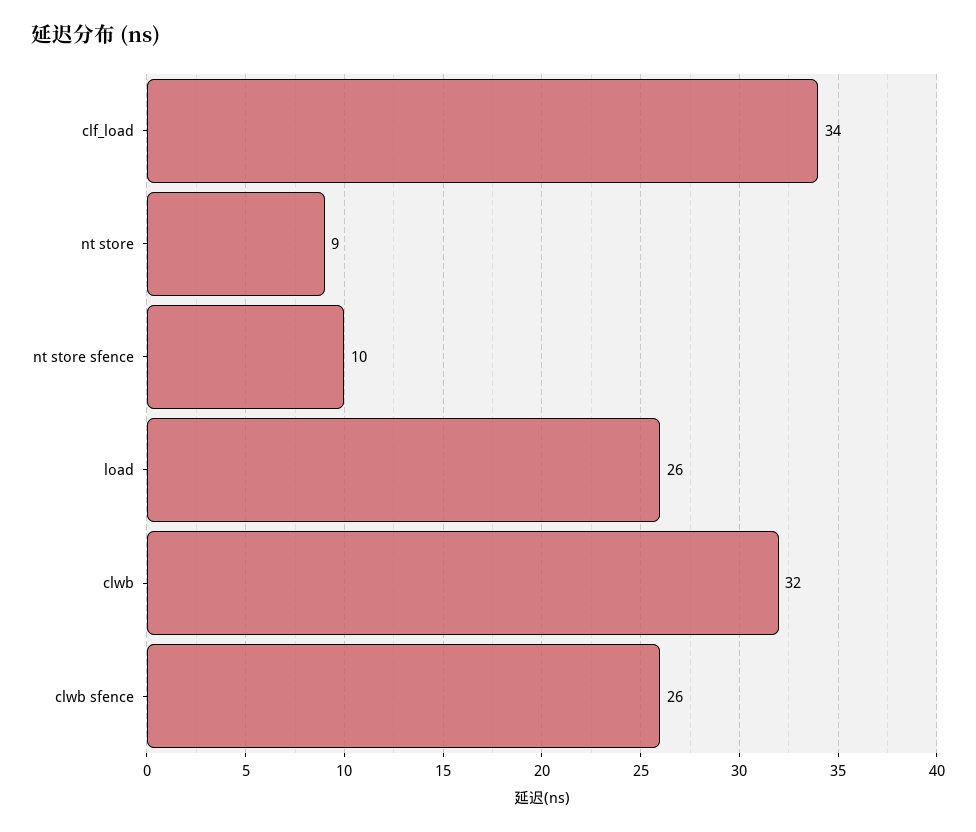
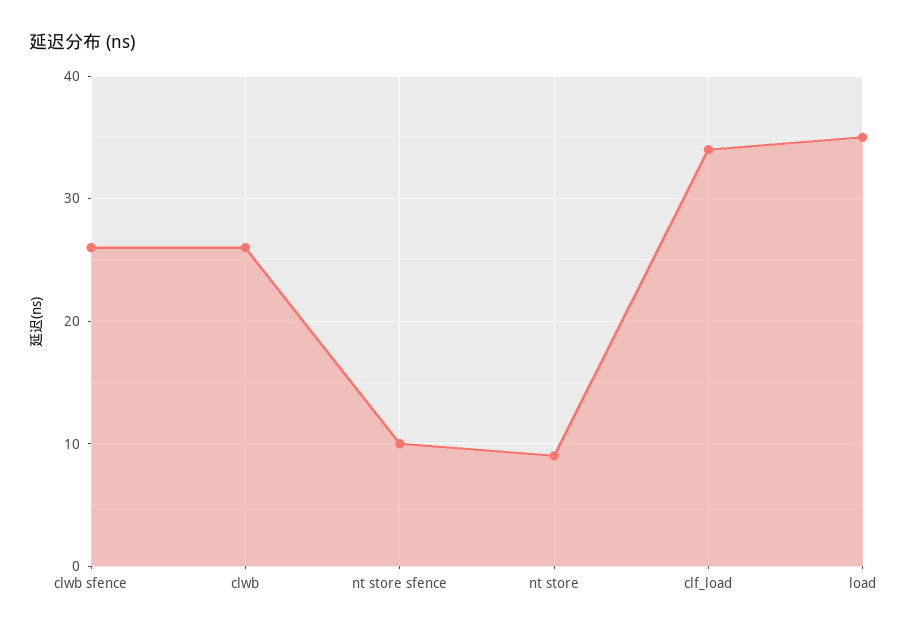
load: 26 -> 35
clwb: 32 -> 26

